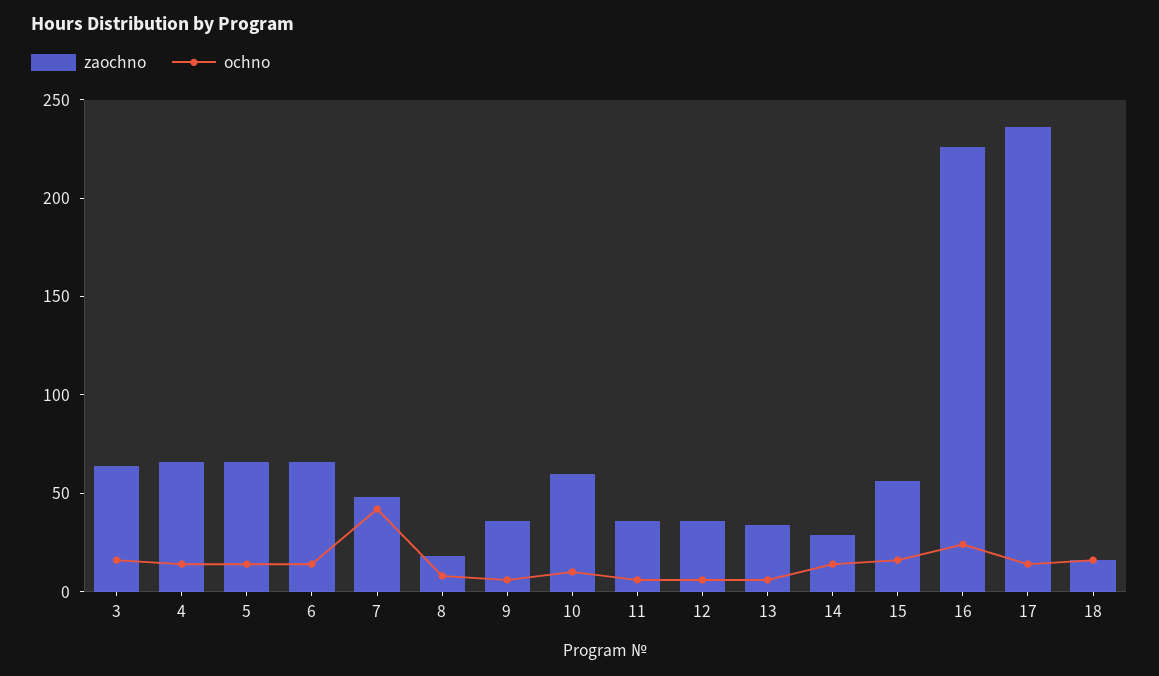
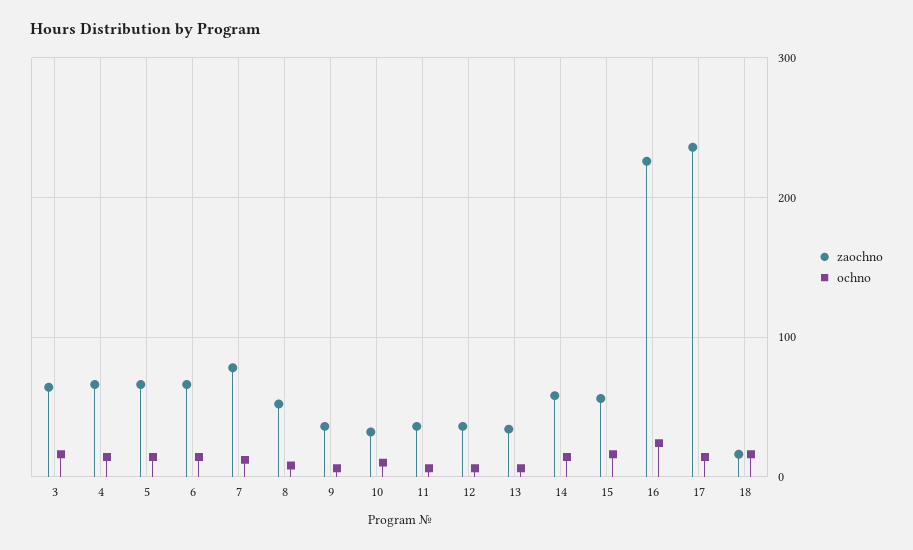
zaochno, 7: 50 -> 80
ochno, 7: 40 -> 10
zaochno, 8: 20 -> 50
zaochno, 10: 60 -> 30
zaochno, 14: 30 -> 60

